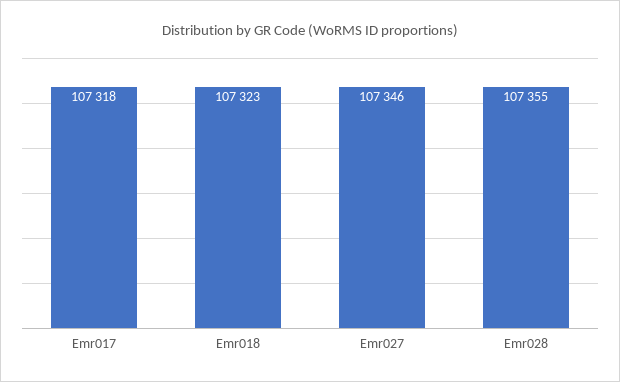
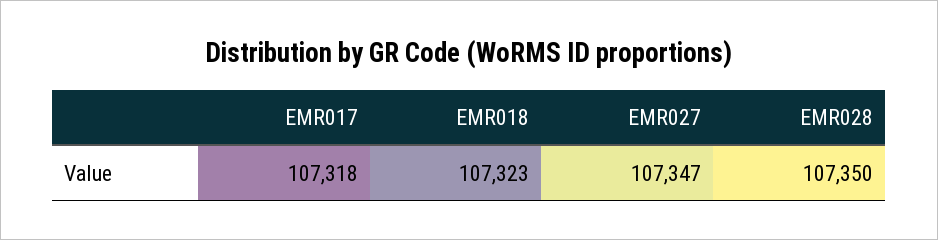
Emr027: 107346 -> 107347
Emr028: 107355 -> 107350

